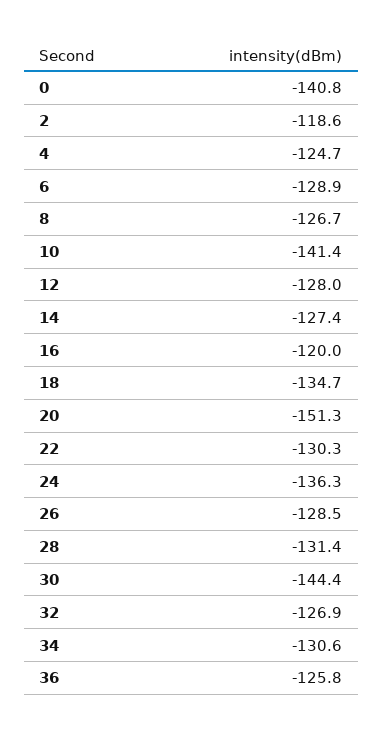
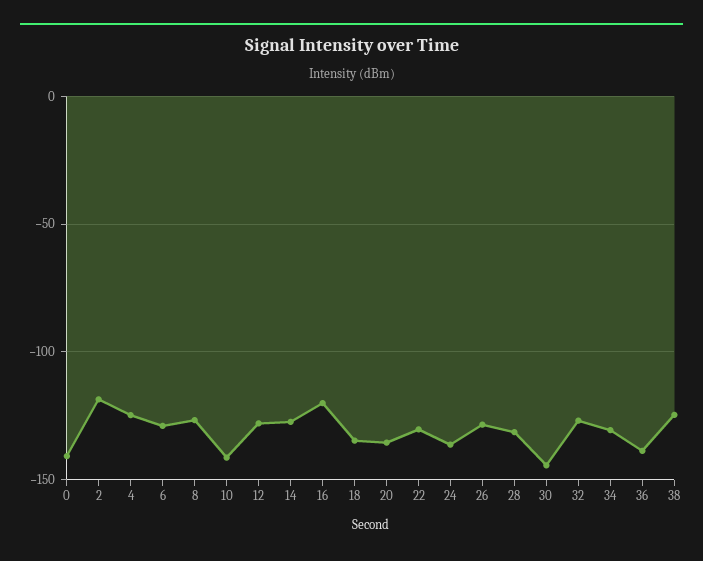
20: -151.3 -> -135
36: -125.8 -> -140
38: none -> -125

